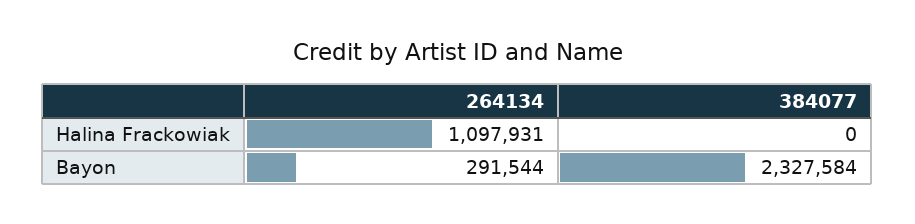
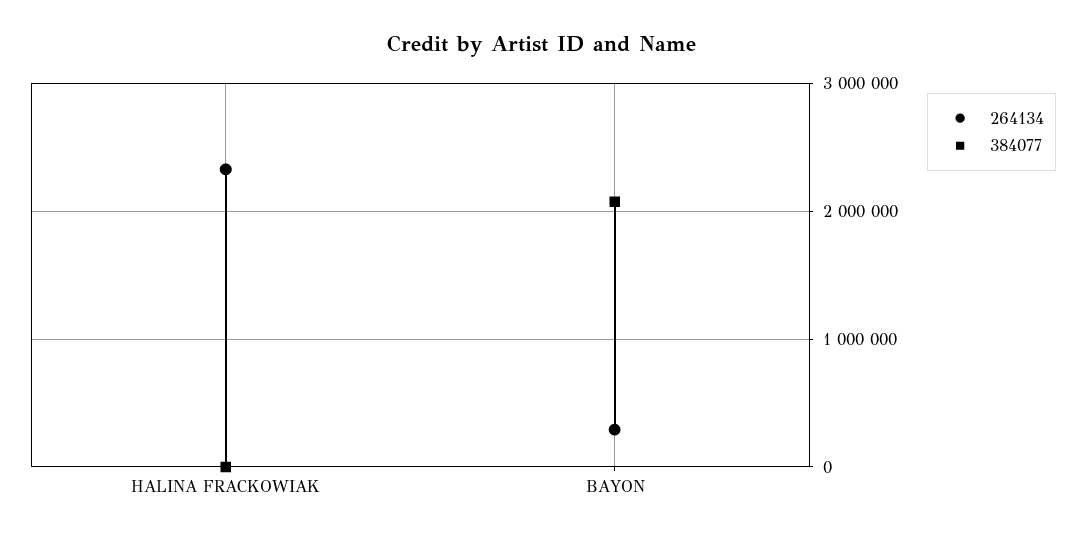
264134, Halina Frackowiak: 1097931 -> 2300000
384077, Bayon: 2327584 -> 2100000

